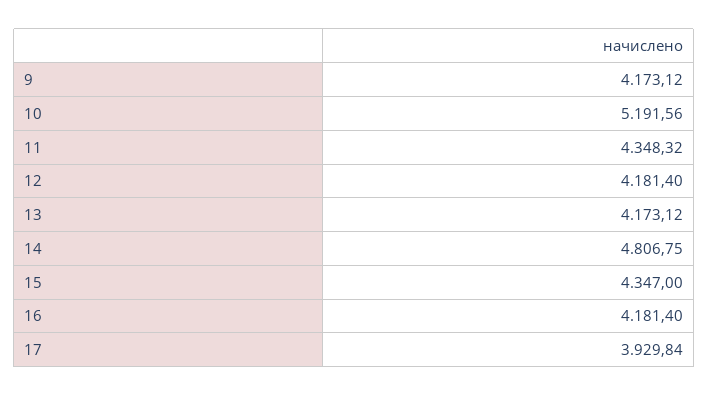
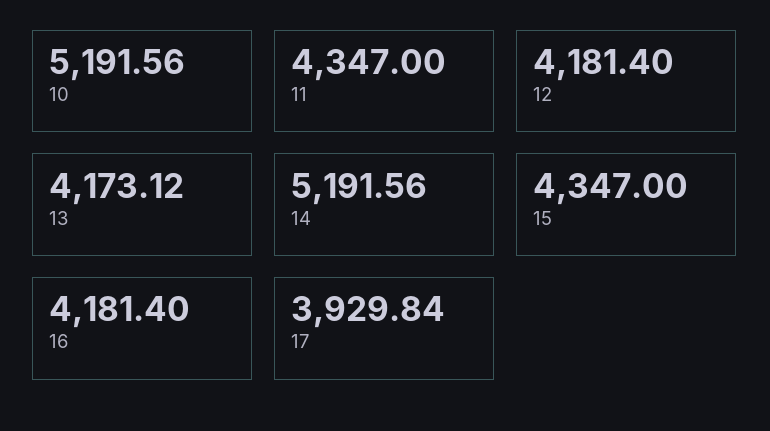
9: 4173.12 -> none
11: 4348.32 -> 4347
14: 4806.75 -> 5191.56

